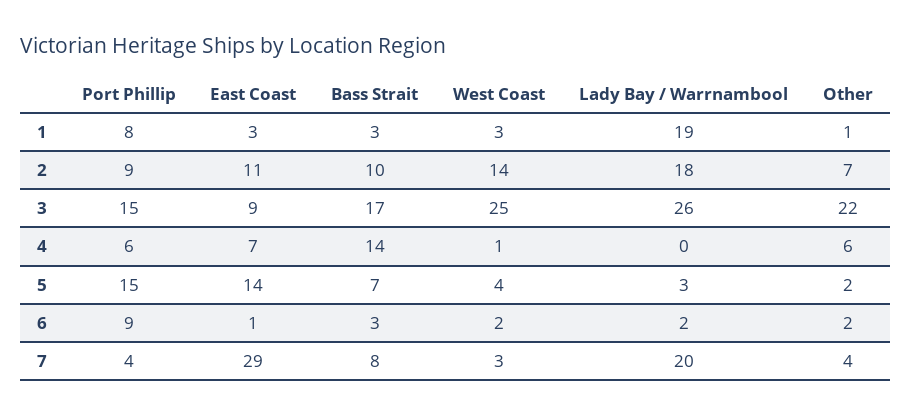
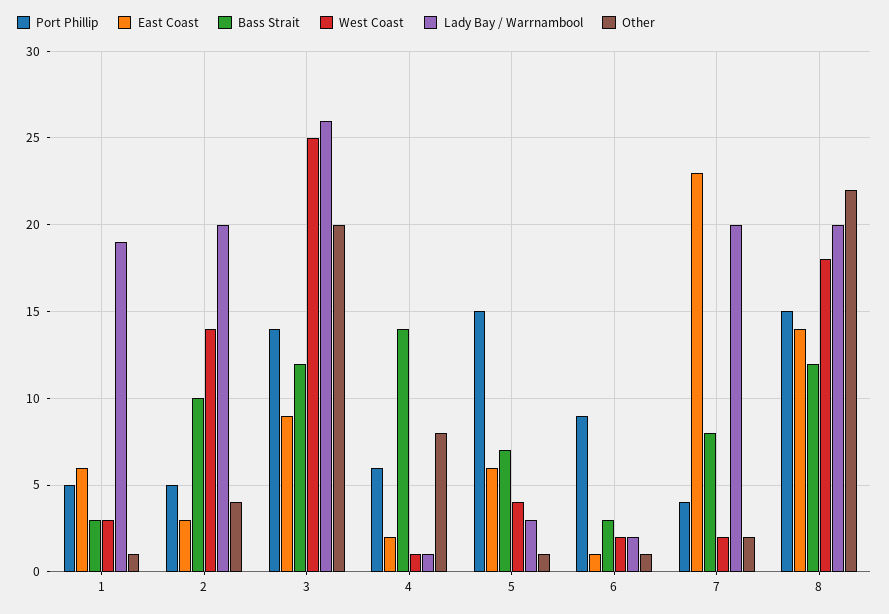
Port Phillip, 1: 8 -> 5
East Coast, 1: 3 -> 6
Port Phillip, 2: 9 -> 5
East Coast, 2: 11 -> 3
Lady Bay / Warrnambool, 2: 18 -> 20
Other, 2: 7 -> 4
Port Phillip, 3: 15 -> 14
Bass Strait, 3: 17 -> 12
Other, 3: 22 -> 20
East Coast, 4: 7 -> 2
Lady Bay / Warrnambool, 4: 0 -> 1
Other, 4: 6 -> 8
East Coast, 5: 14 -> 6
Other, 5: 2 -> 1
Other, 6: 2 -> 1
East Coast, 7: 29 -> 23
West Coast, 7: 3 -> 2
Other, 7: 4 -> 2
Port Phillip, 8: none -> 15
East Coast, 8: none -> 14
Bass Strait, 8: none -> 12
West Coast, 8: none -> 18
Lady Bay / Warrnambool, 8: none -> 20
Other, 8: none -> 22

